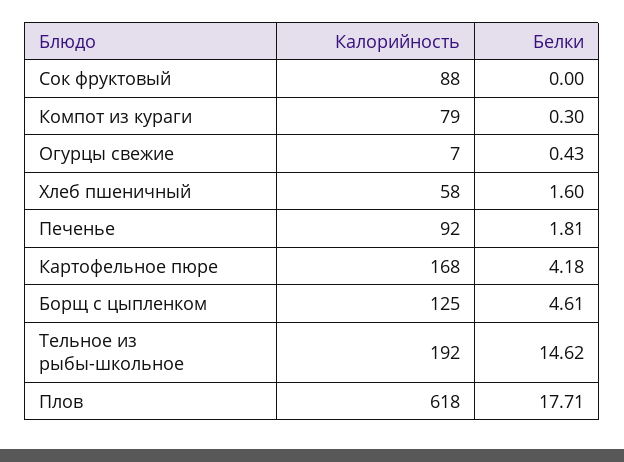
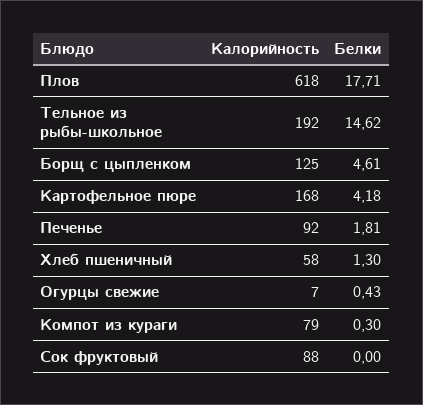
Белки, Хлеб пшеничный: 1.6 -> 1.3

